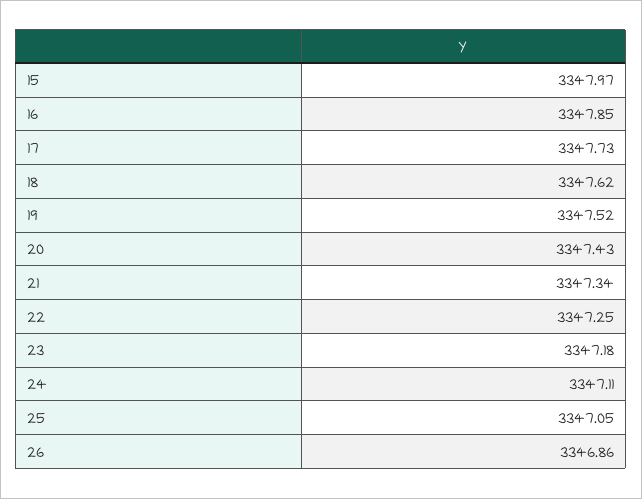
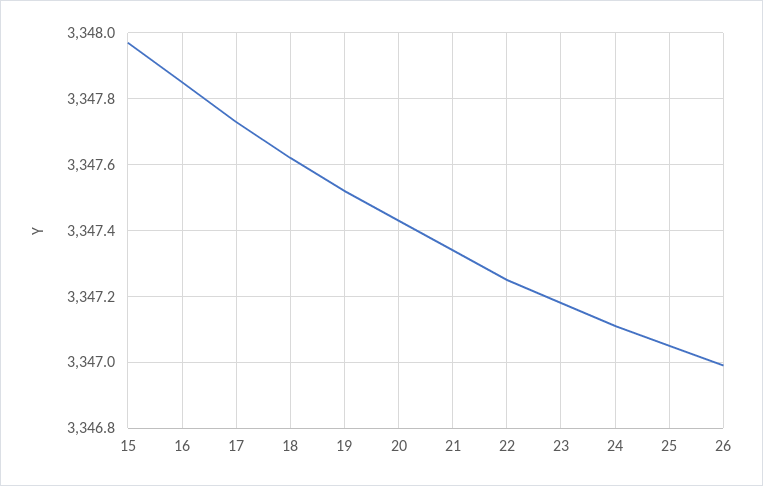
26: 3346.86 -> 3347

